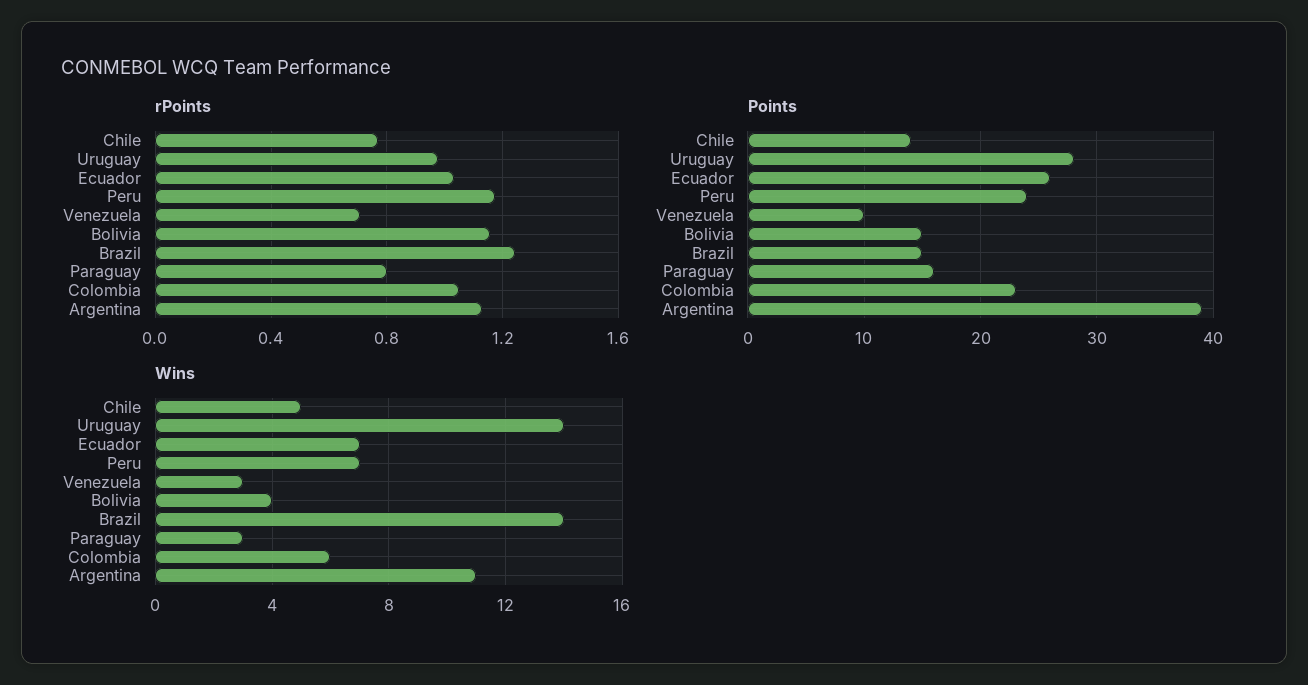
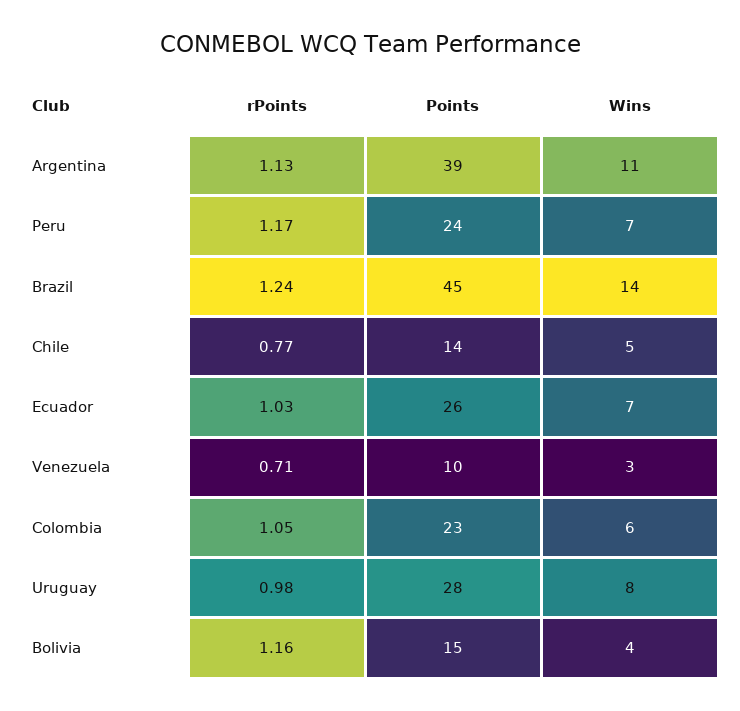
rPoints, Paraguay: 0.8 -> none
Points, Brazil: 15 -> 45
Points, Paraguay: 16 -> none
Wins, Uruguay: 14 -> 8
Wins, Paraguay: 3 -> none

